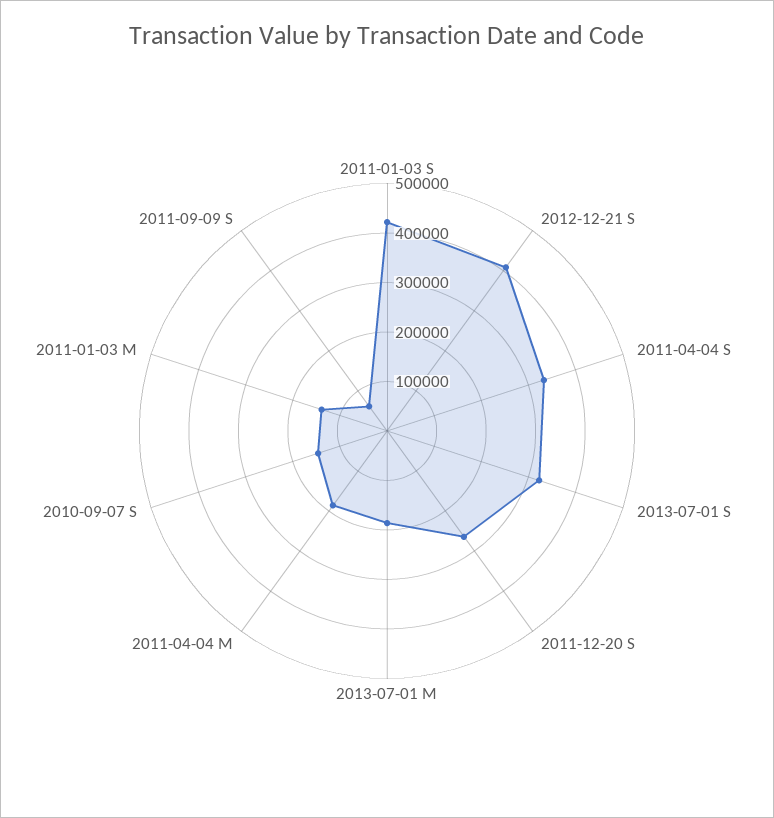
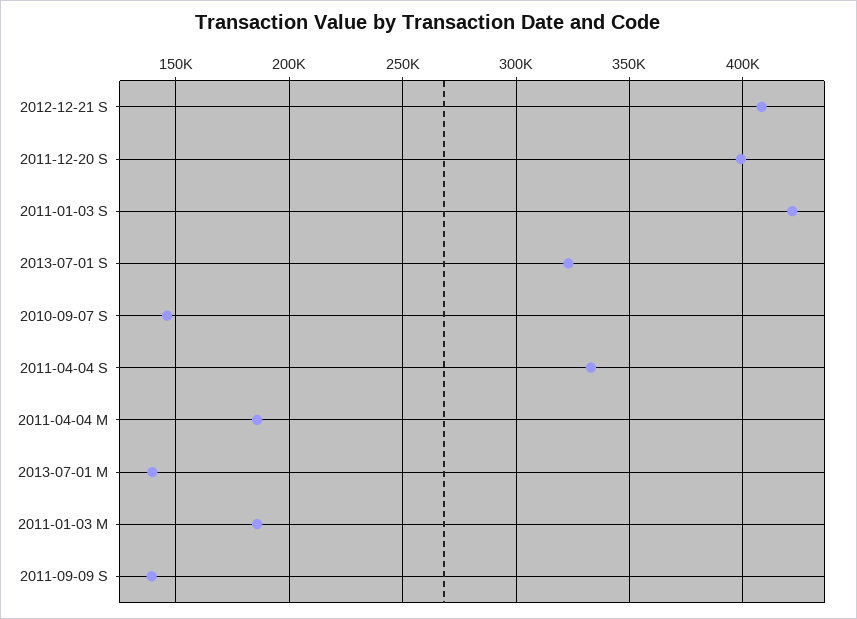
2011-12-20 S: 260000 -> 400000
2013-07-01 M: 180000 -> 140000
2011-01-03 M: 140000 -> 185000
2011-09-09 S: 60000 -> 140000

